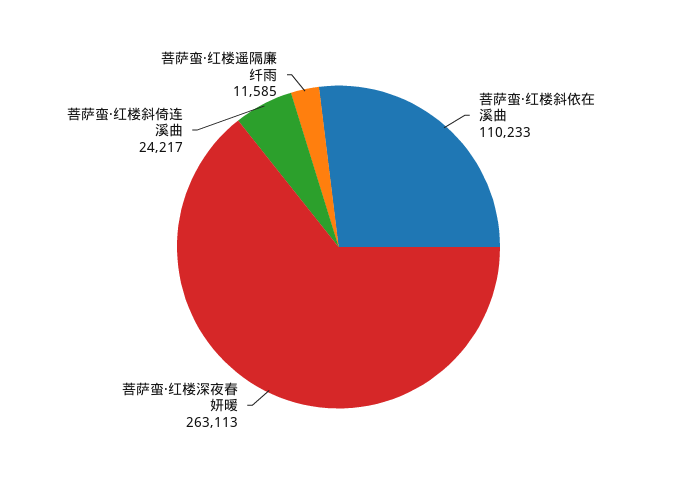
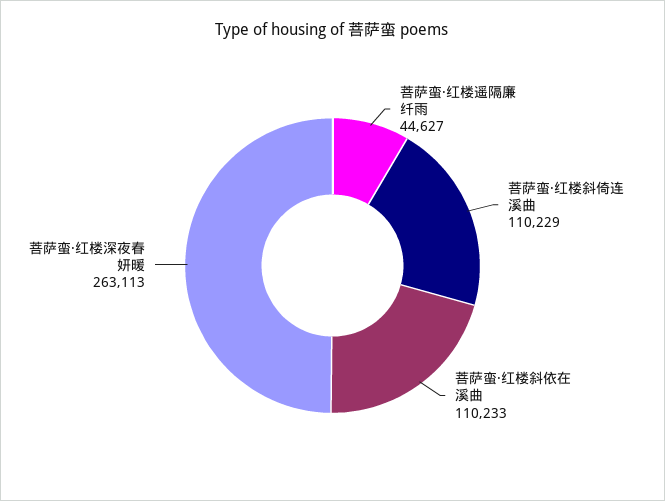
菩萨蛮·红楼斜倚连溪曲: 24217 -> 110229
菩萨蛮·红楼遥隔廉纤雨: 11585 -> 44627

